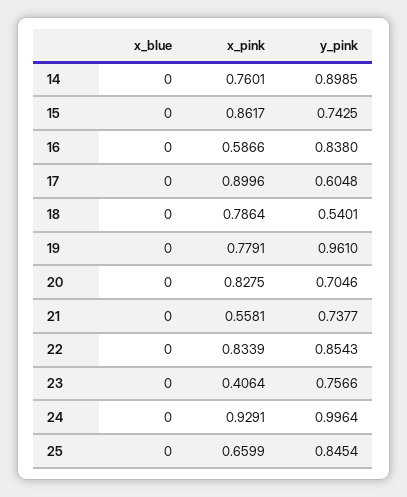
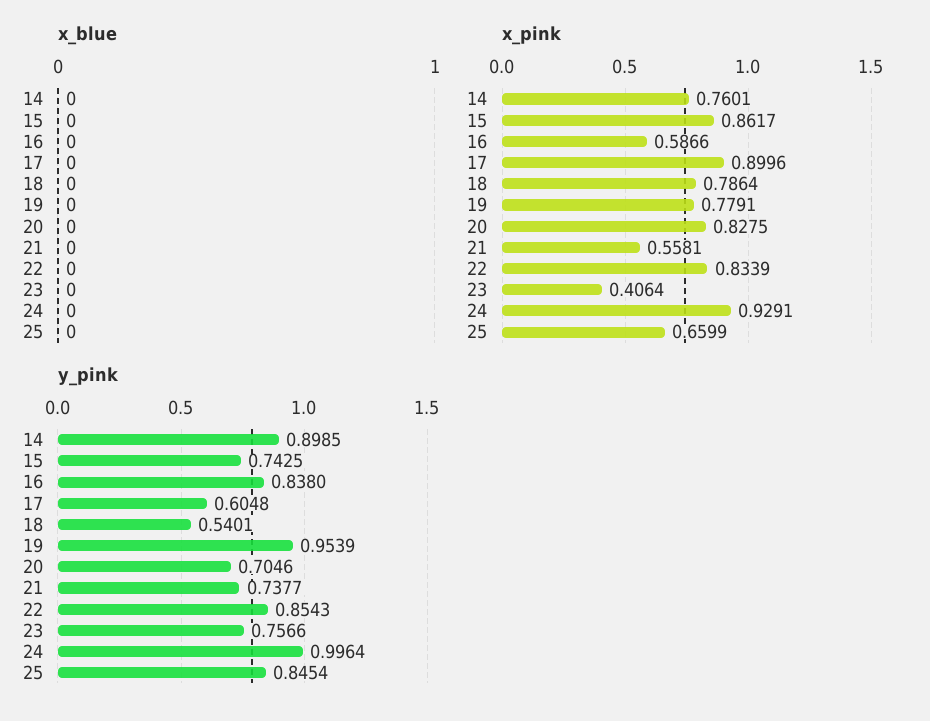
y_pink, 19: 0.961 -> 0.9539

